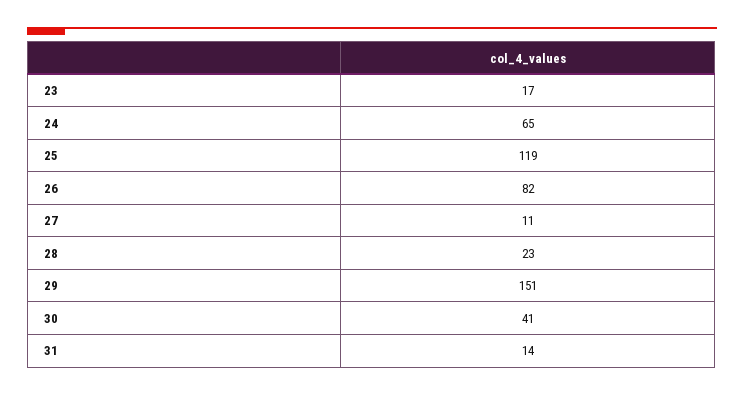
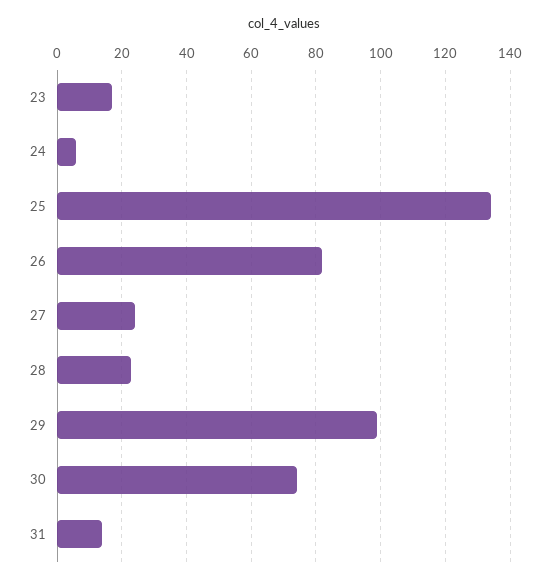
24: 65 -> 5
25: 119 -> 135
27: 11 -> 25
29: 151 -> 100
30: 41 -> 75

